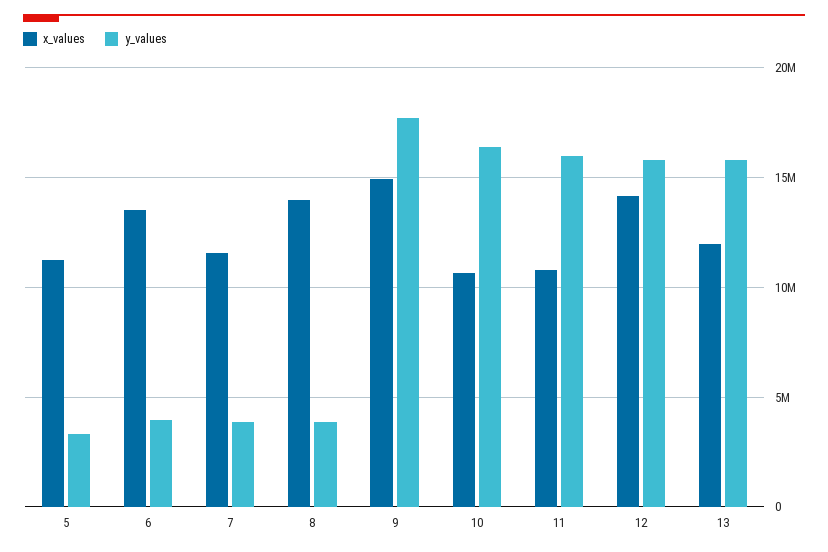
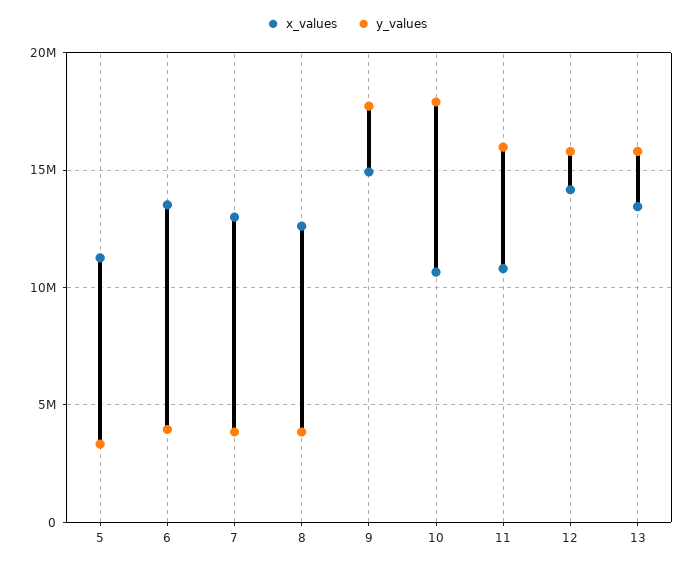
x_values, 7: 11500000 -> 13000000
x_values, 8: 14000000 -> 12500000
y_values, 10: 16500000 -> 18000000
x_values, 13: 12000000 -> 13500000

